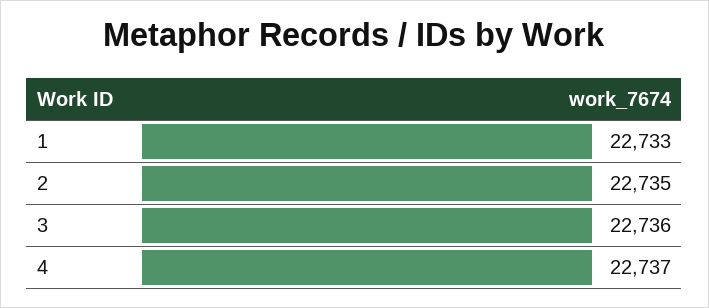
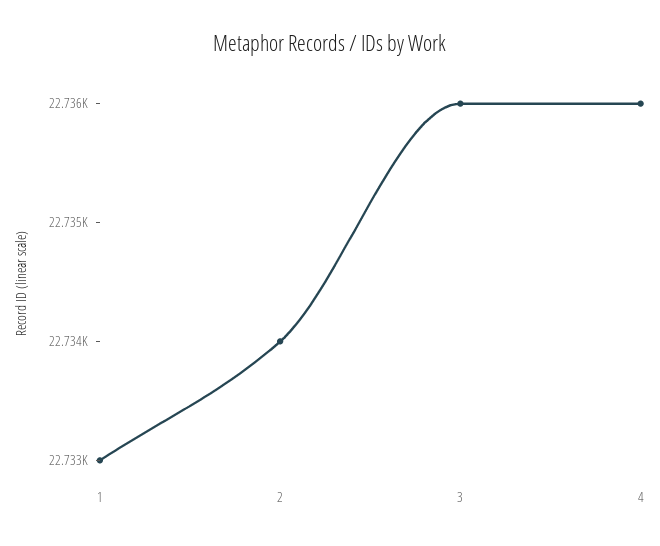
2: 22735 -> 22734
4: 22737 -> 22736

